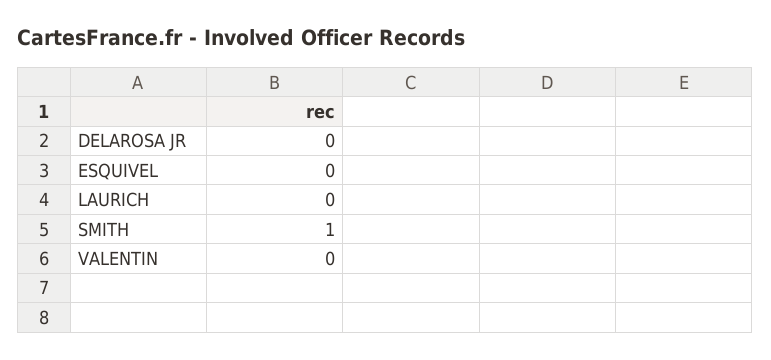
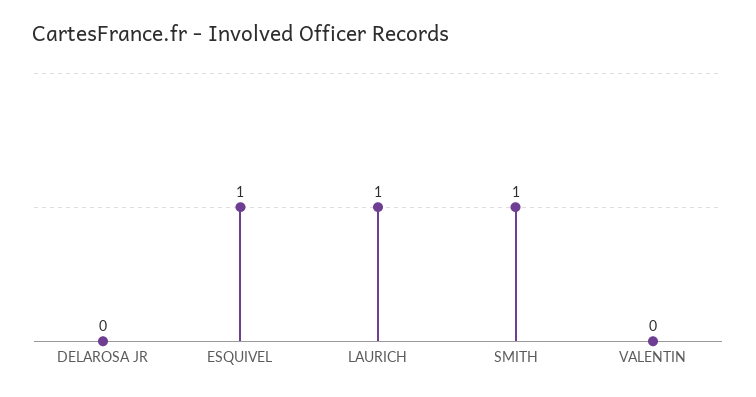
ESQUIVEL: 0 -> 1
LAURICH: 0 -> 1

